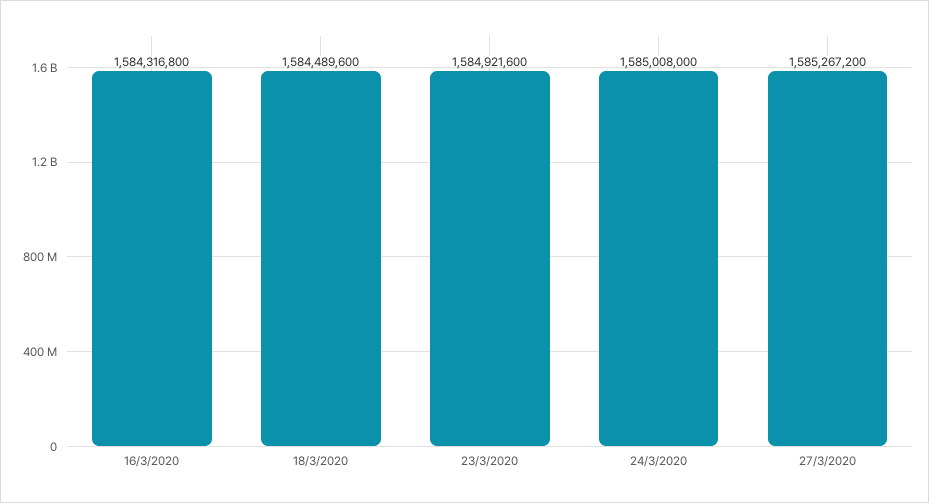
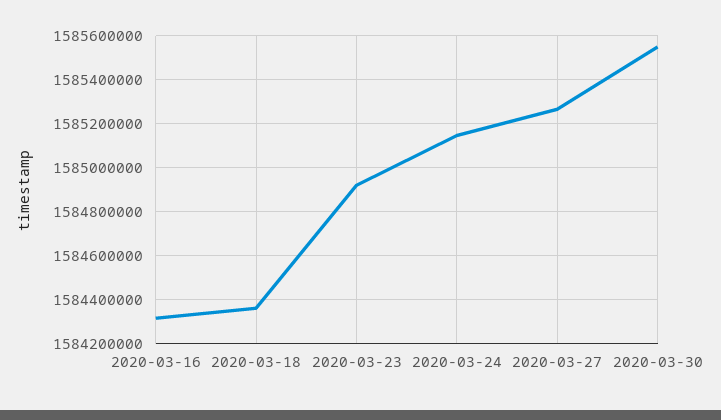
18/3/2020: 1584489600 -> 1584350000
24/3/2020: 1585008000 -> 1585150000
2020-03-30: none -> 1585550000

